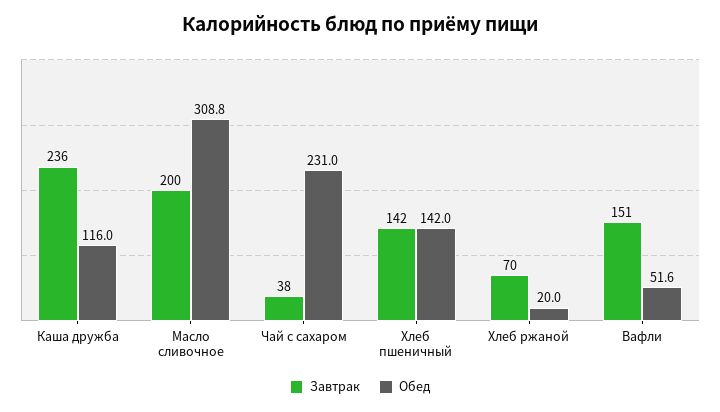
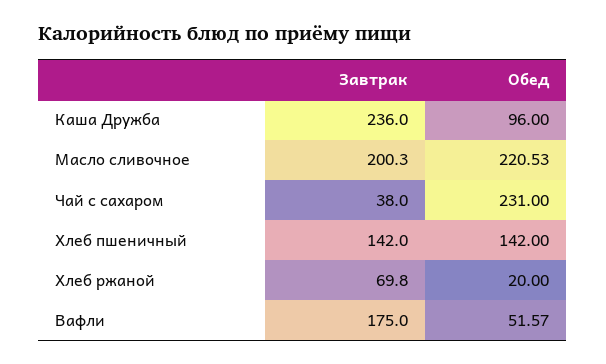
Обед, Каша дружба: 116 -> 96
Обед, Масло сливочное: 308.8 -> 220.53
Завтрак, Вафли: 151 -> 175

